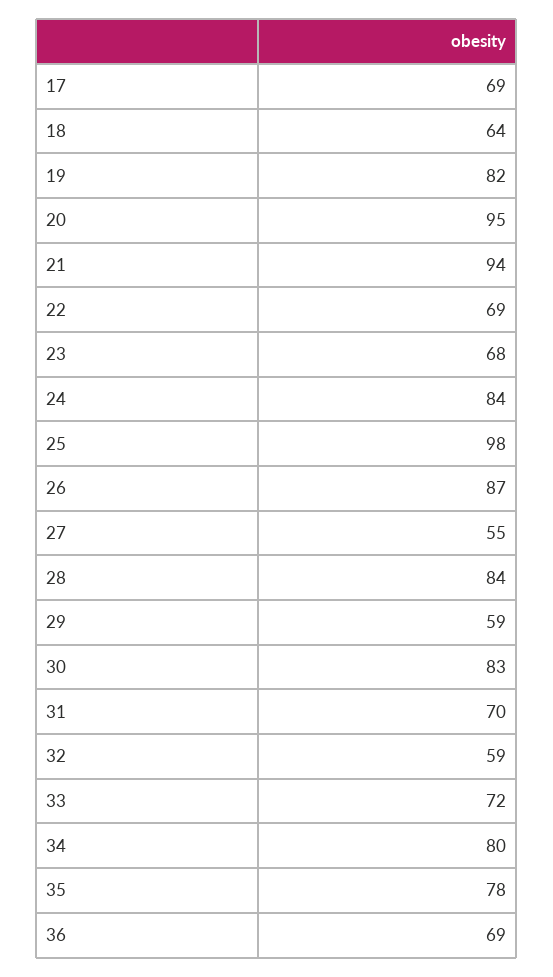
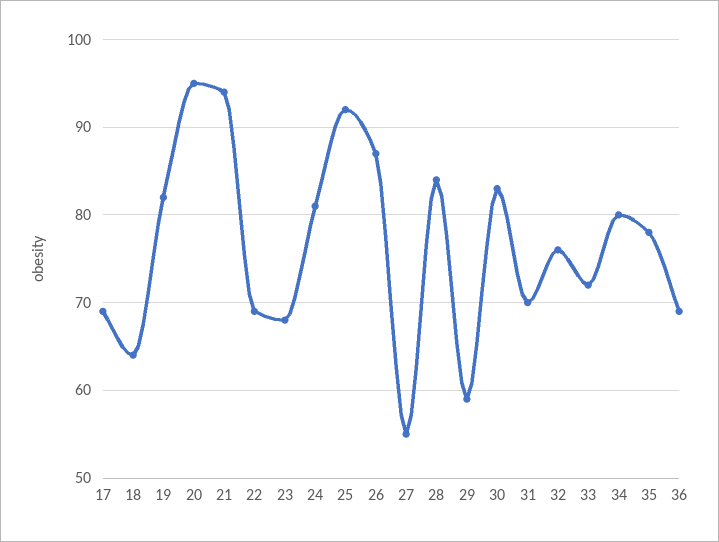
24: 84 -> 81
25: 98 -> 92
32: 59 -> 76

